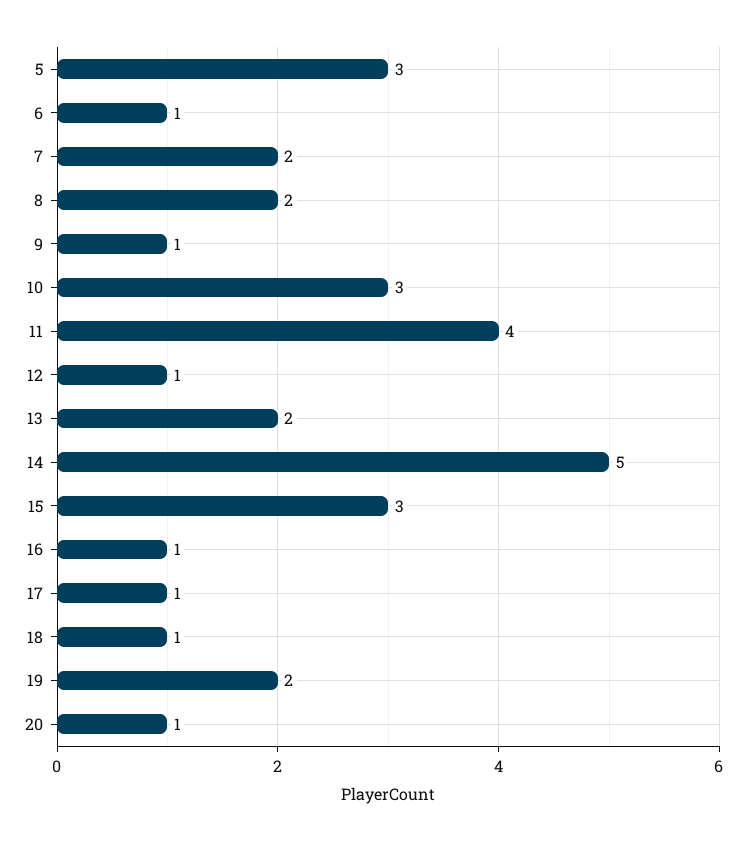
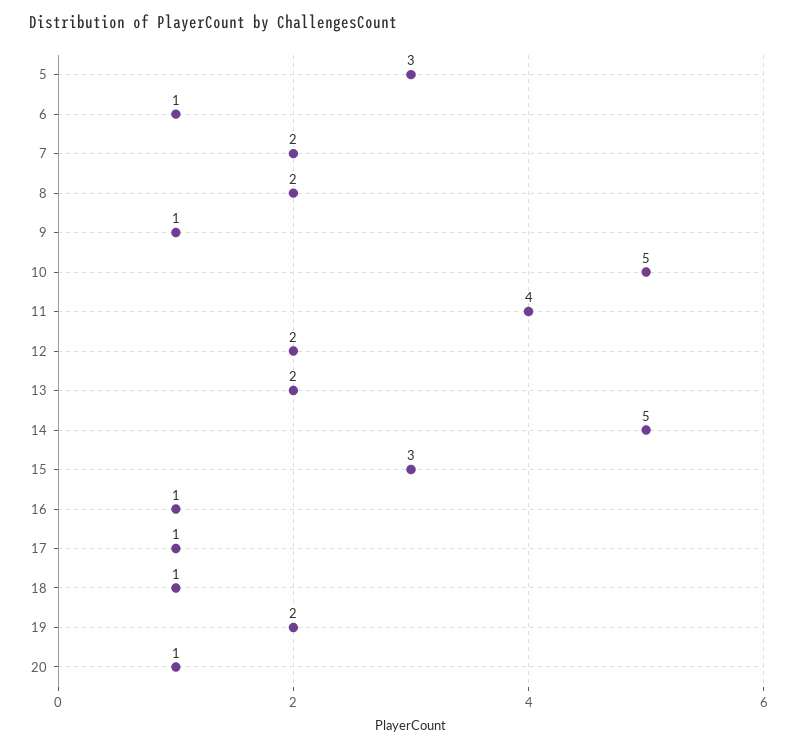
10: 3 -> 5
12: 1 -> 2

